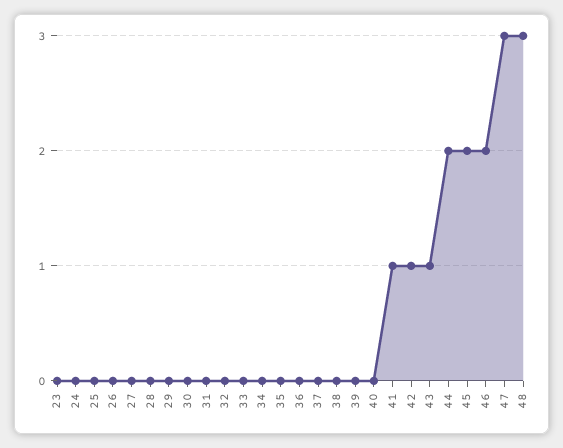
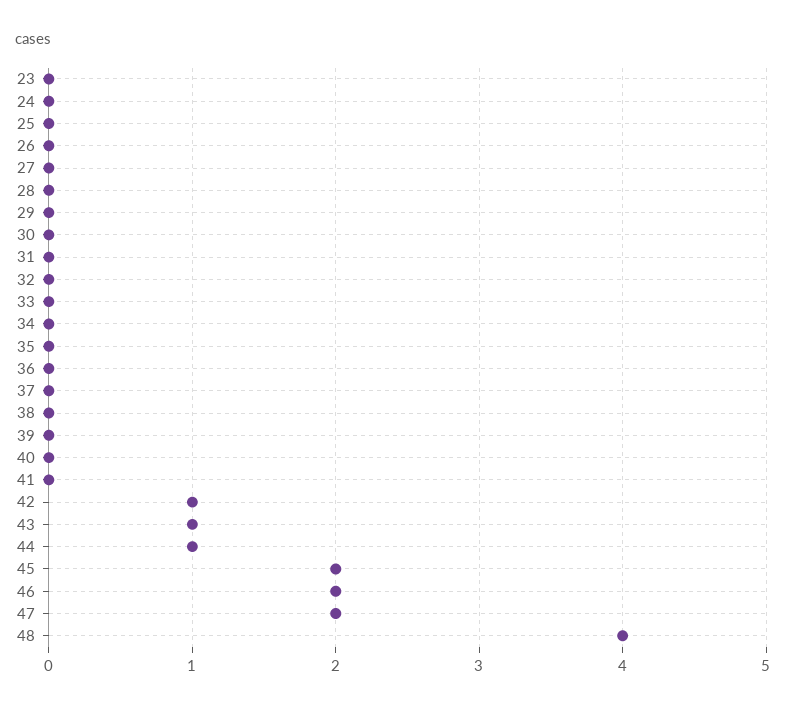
41: 1 -> 0
44: 2 -> 1
47: 3 -> 2
48: 3 -> 4

